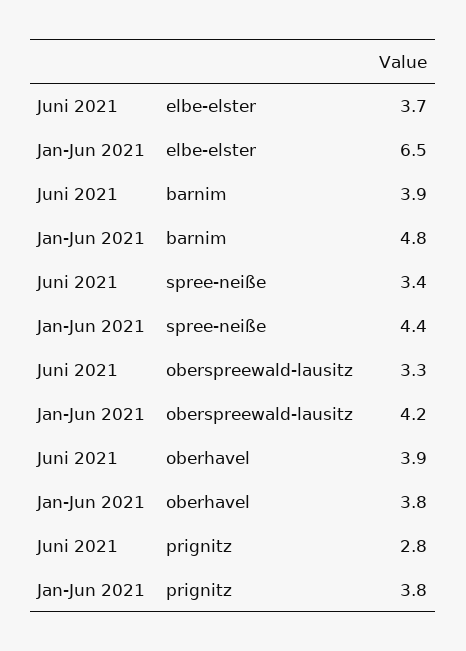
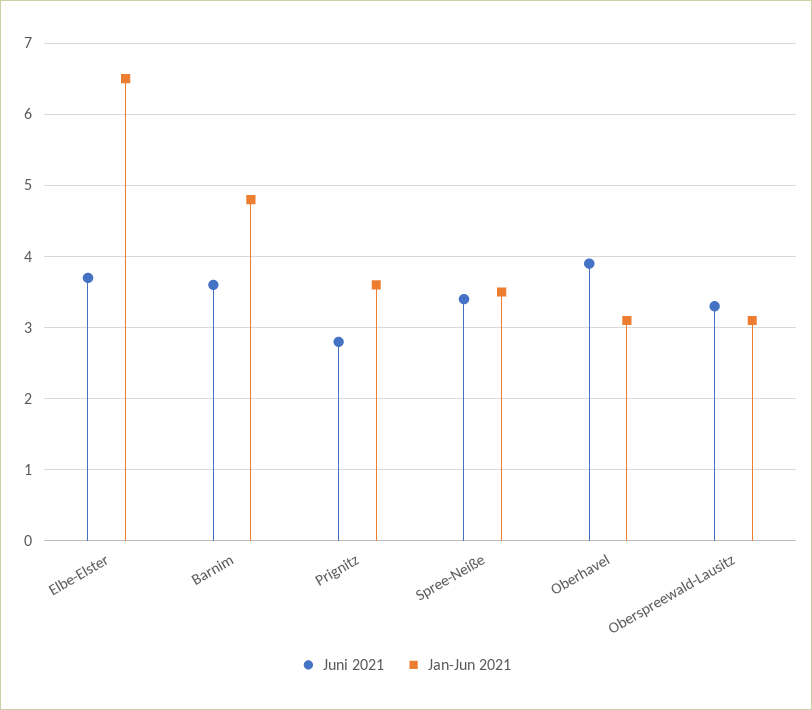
Juni 2021, barnim: 3.9 -> 3.6
Jan-Jun 2021, spree-neiße: 4.4 -> 3.5
Jan-Jun 2021, oberspreewald-lausitz: 4.2 -> 3.1
Jan-Jun 2021, oberhavel: 3.8 -> 3.1
Jan-Jun 2021, prignitz: 3.8 -> 3.6

